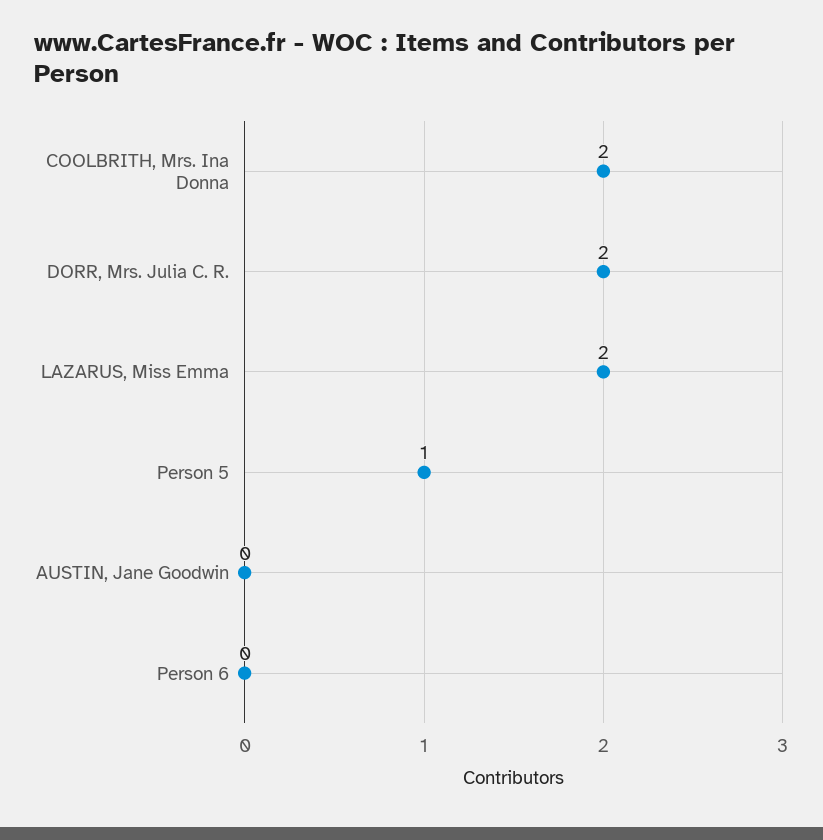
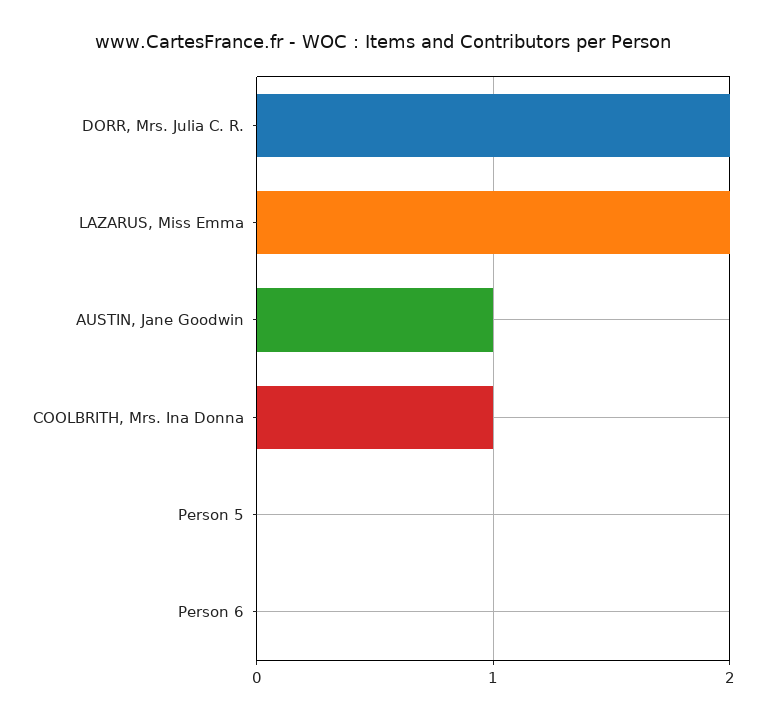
COOLBRITH, Mrs. Ina Donna: 2 -> 1
Person 5: 1 -> 0
AUSTIN, Jane Goodwin: 0 -> 1

